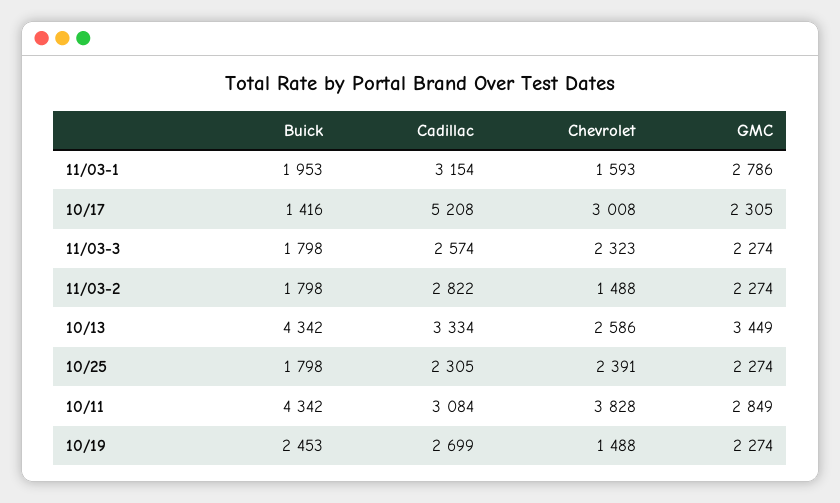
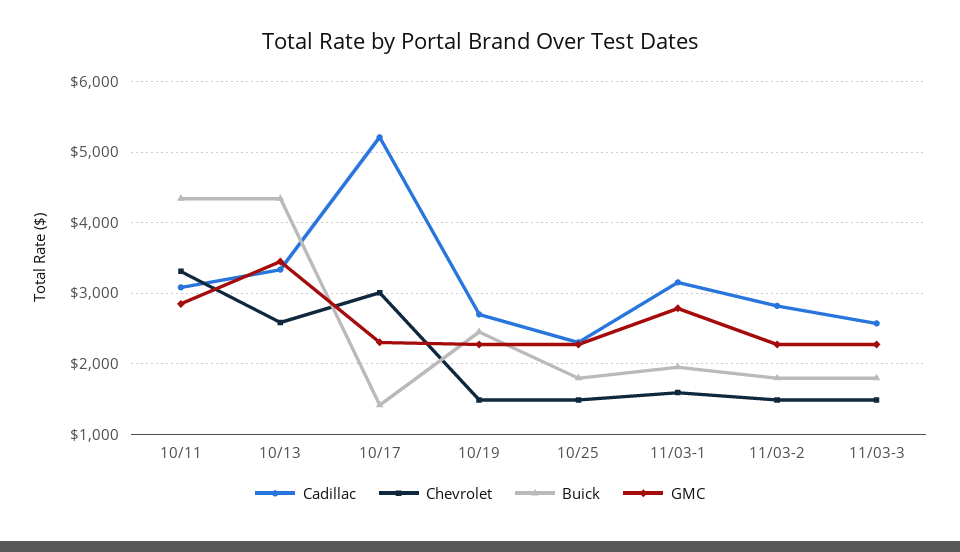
Chevrolet, 11/03-3: 2323 -> 1500
Chevrolet, 10/25: 2391 -> 1500
Chevrolet, 10/11: 3828 -> 3300

